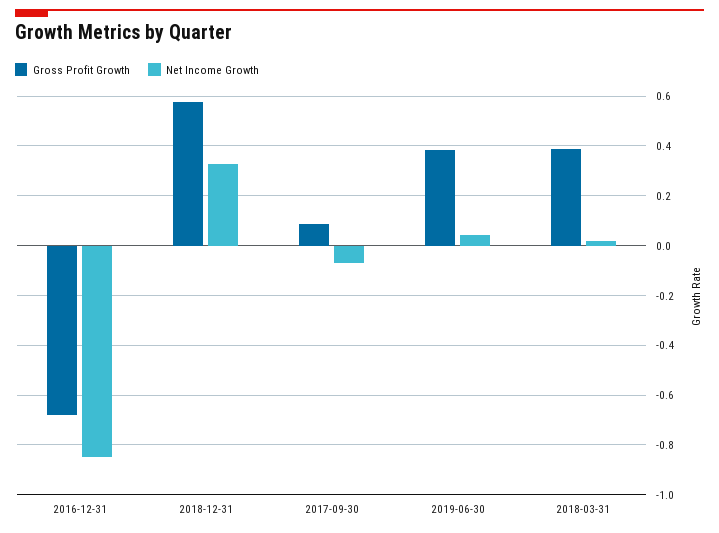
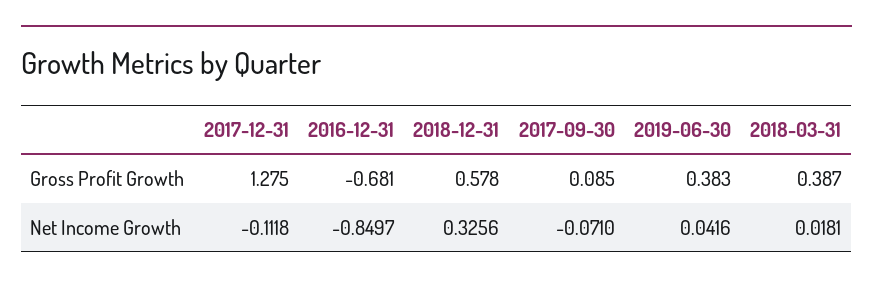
Gross Profit Growth, 2017-12-31: none -> 1.275
Net Income Growth, 2017-12-31: none -> -0.1118

